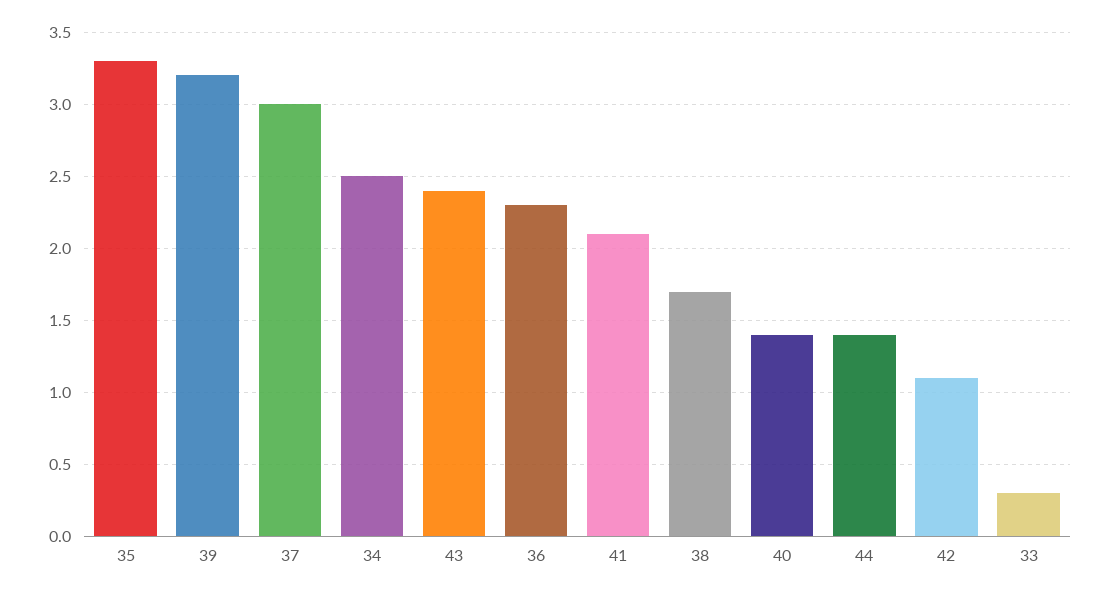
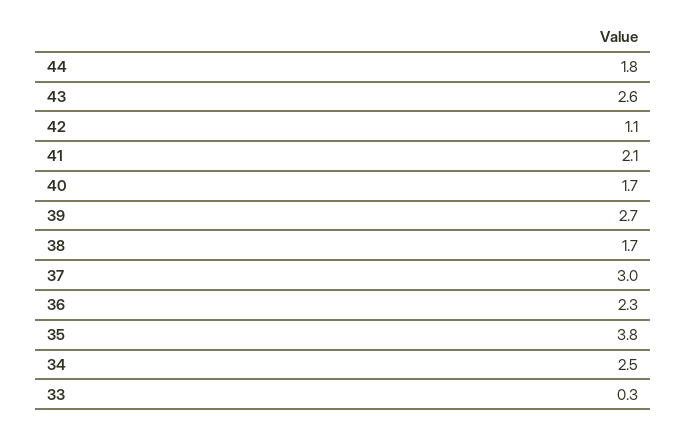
35: 3.3 -> 3.8
39: 3.2 -> 2.7
43: 2.4 -> 2.6
40: 1.4 -> 1.7
44: 1.4 -> 1.8

